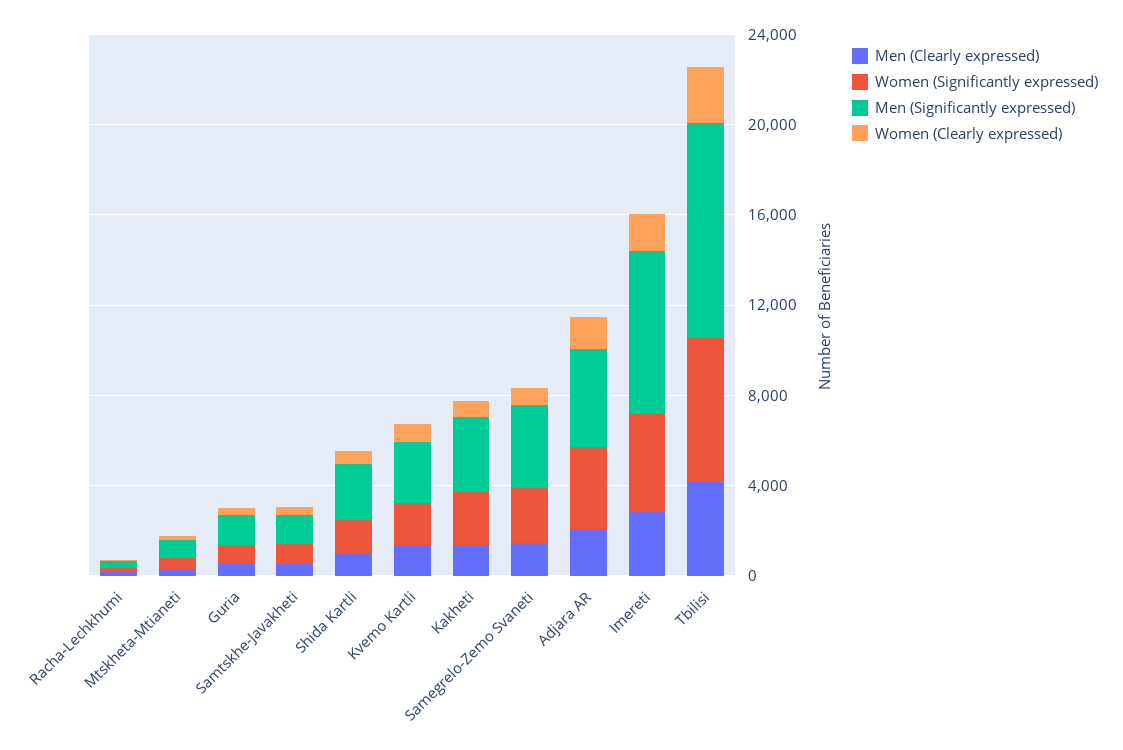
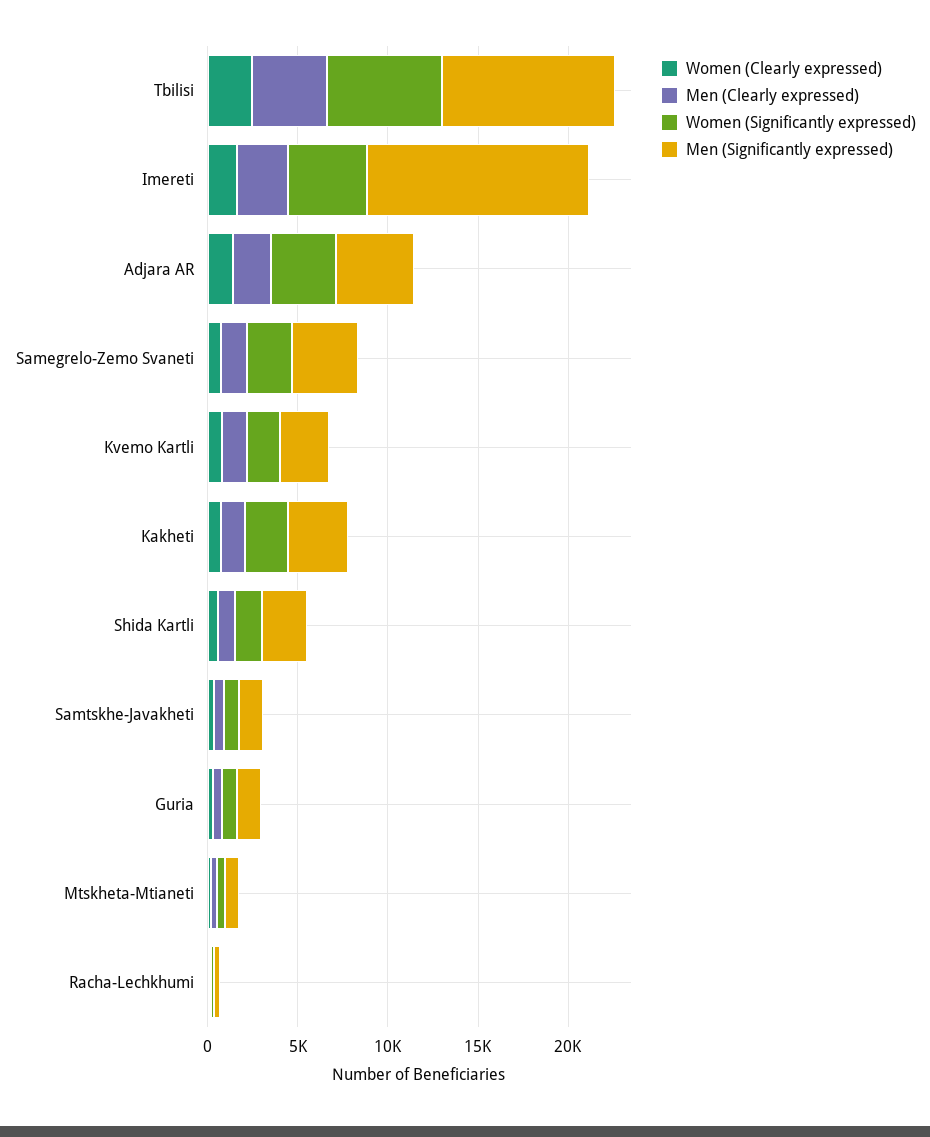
Men (Significantly expressed), Imereti: 7000 -> 12000

